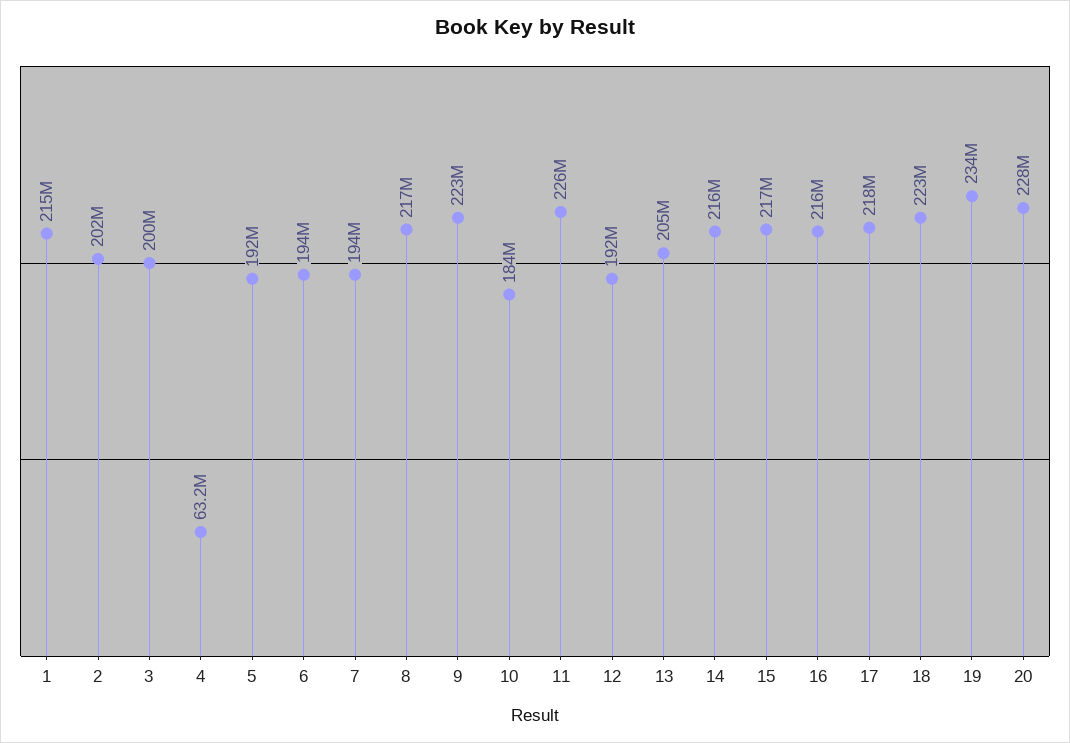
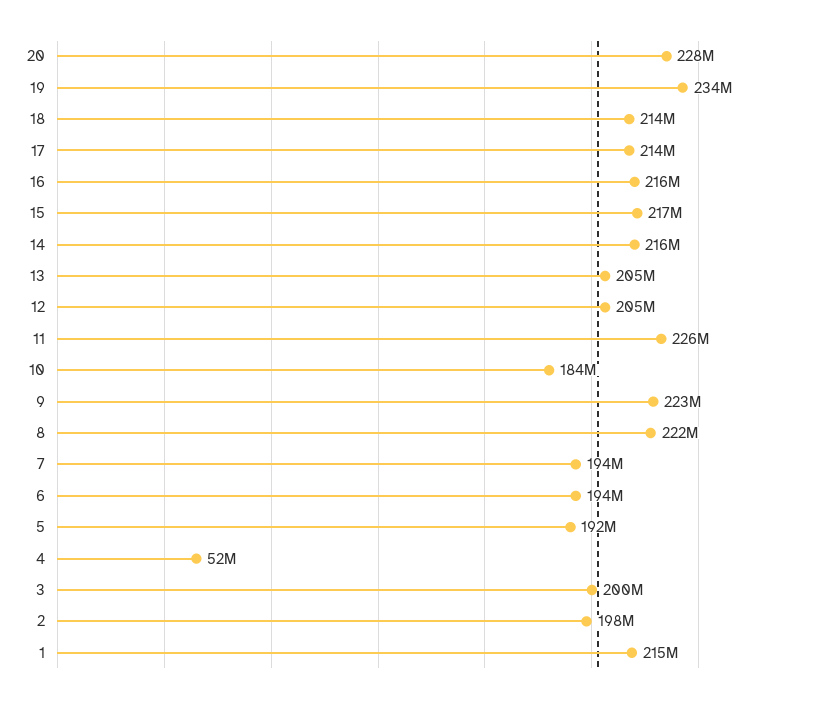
2: 202000000 -> 198000000
4: 63200000 -> 52000000
8: 217000000 -> 222000000
12: 192000000 -> 205000000
17: 218000000 -> 214000000
18: 223000000 -> 214000000

